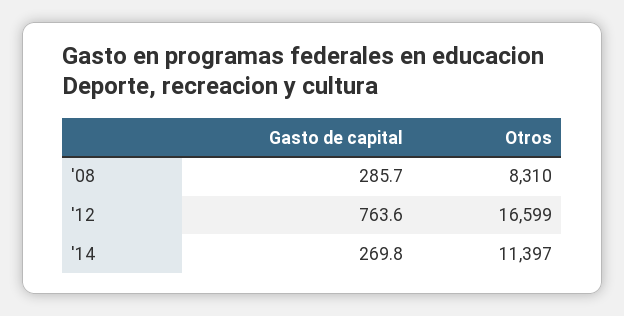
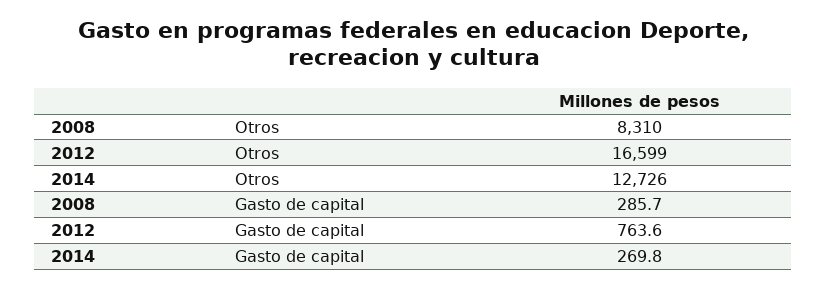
Otros, '14: 11397 -> 12726

